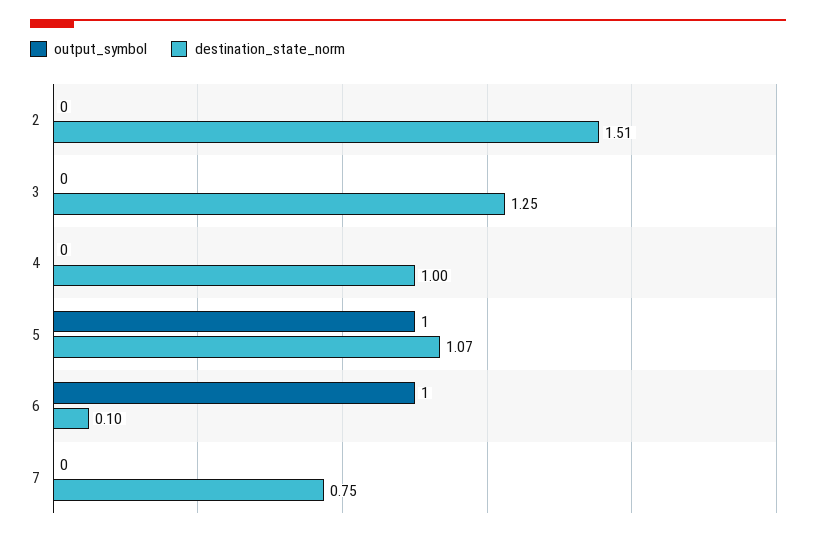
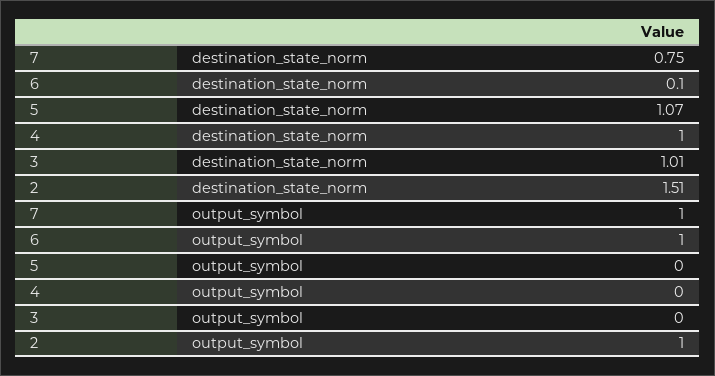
output_symbol, 2: 0 -> 1
destination_state_norm, 3: 1.25 -> 1.01
output_symbol, 5: 1 -> 0
output_symbol, 7: 0 -> 1

